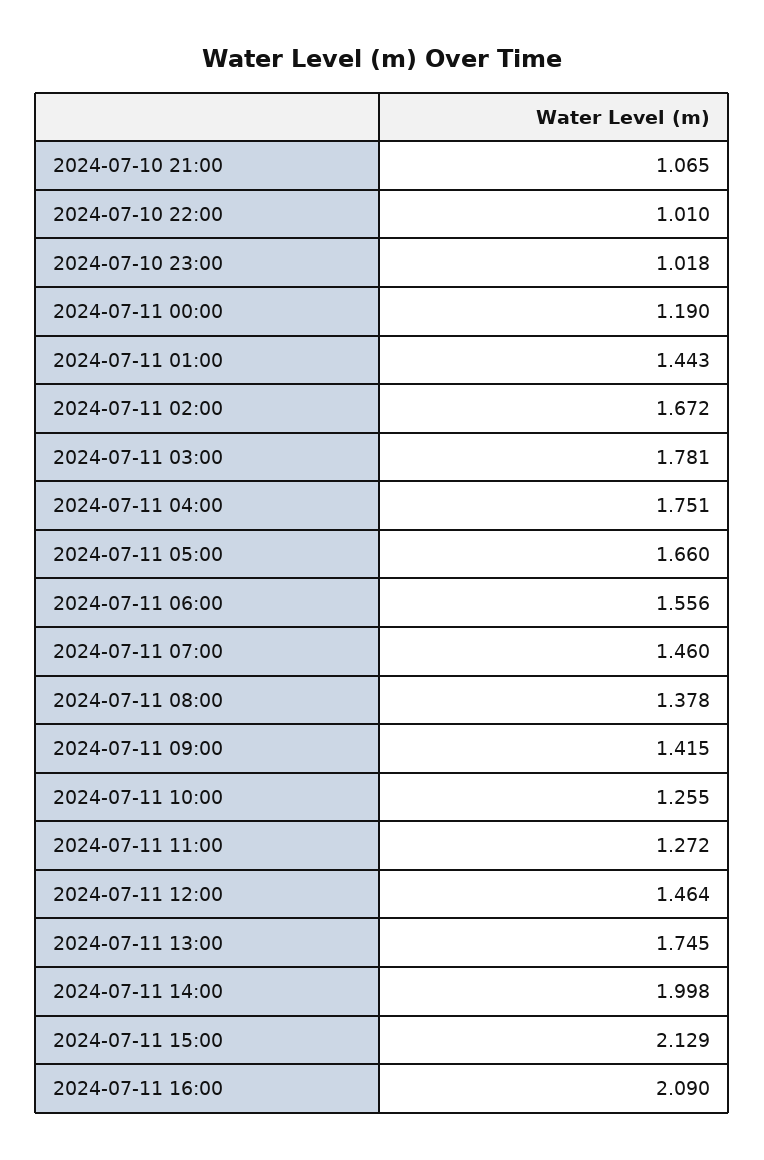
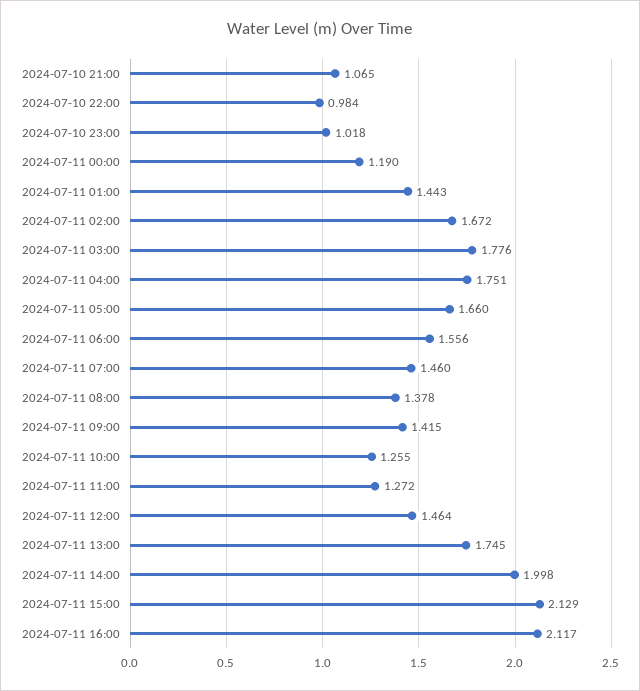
2024-07-10 22:00: 1.01 -> 0.984
2024-07-11 03:00: 1.781 -> 1.776
2024-07-11 16:00: 2.09 -> 2.117

